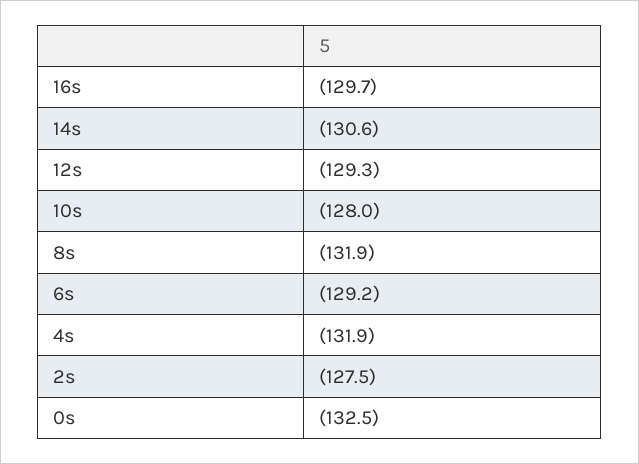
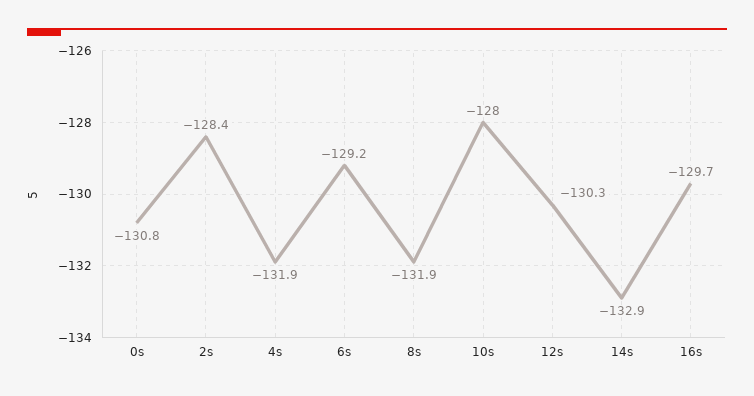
14s: -130.6 -> -132.9
12s: -129.3 -> -130.3
2s: -127.5 -> -128.4
0s: -132.5 -> -130.8

